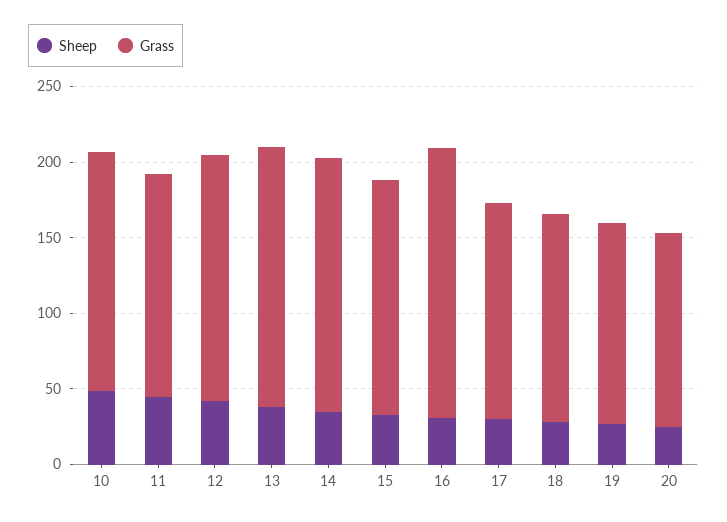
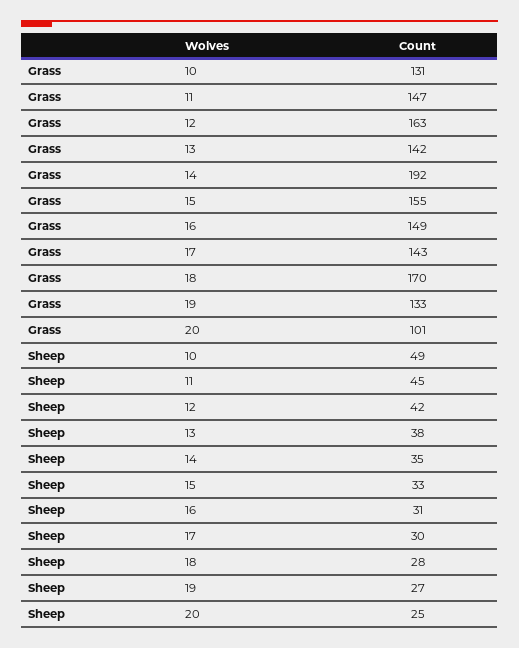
Grass, 10: 160 -> 131
Grass, 13: 170 -> 142
Grass, 14: 170 -> 192
Grass, 16: 180 -> 149
Grass, 18: 140 -> 170
Grass, 20: 130 -> 101

